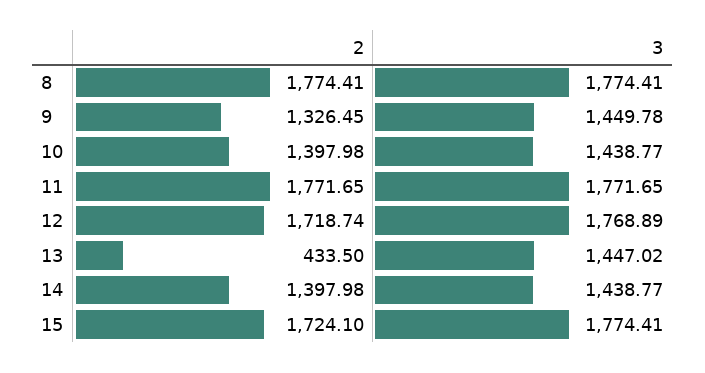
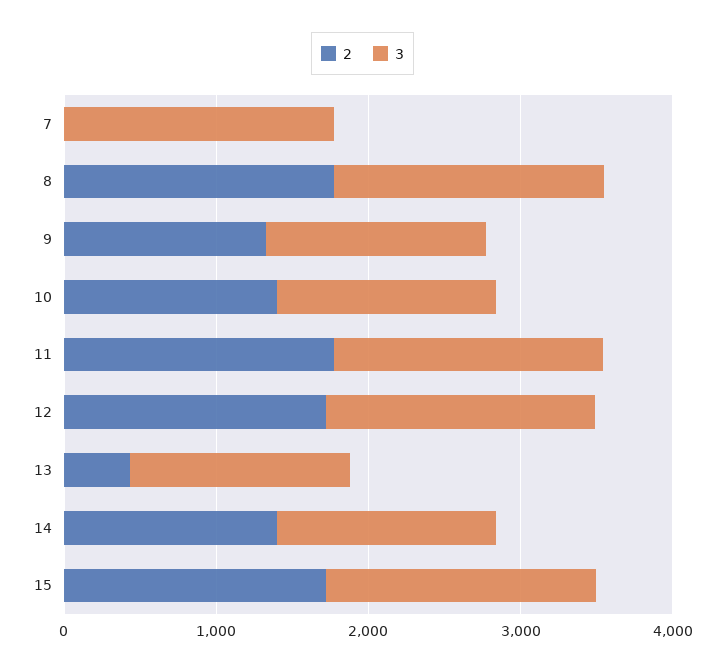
2, 7: none -> 0
3, 7: none -> 1800

